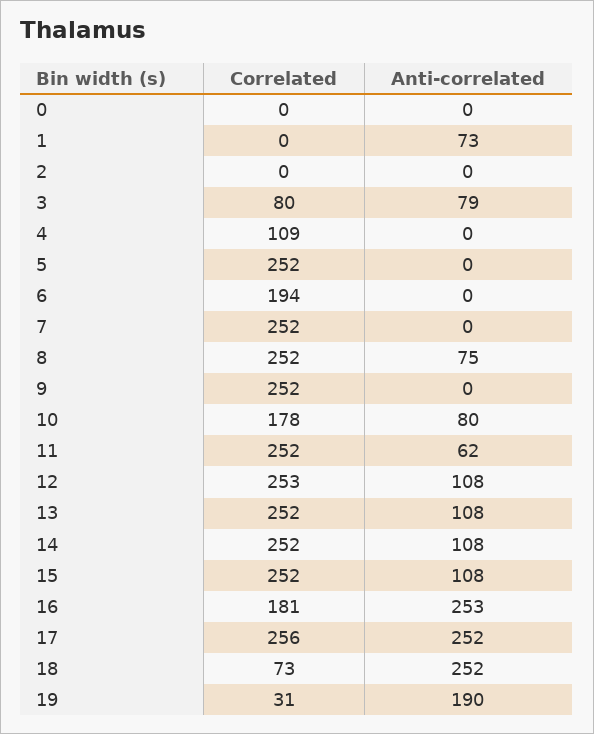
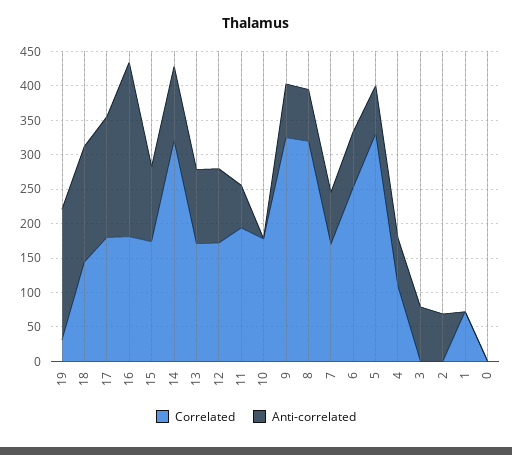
Correlated, 1: 0 -> 75
Anti-correlated, 1: 73 -> 0
Anti-correlated, 2: 0 -> 75
Correlated, 3: 80 -> 0
Anti-correlated, 4: 0 -> 75
Correlated, 5: 252 -> 325
Anti-correlated, 5: 0 -> 75
Correlated, 6: 194 -> 250
Anti-correlated, 6: 0 -> 75
Correlated, 7: 252 -> 175
Anti-correlated, 7: 0 -> 75
Correlated, 8: 252 -> 325
Correlated, 9: 252 -> 325
Anti-correlated, 9: 0 -> 75
Anti-correlated, 10: 80 -> 0
Correlated, 11: 252 -> 200
Correlated, 12: 253 -> 175
Correlated, 13: 252 -> 175
Correlated, 14: 252 -> 325
Correlated, 15: 252 -> 175
Correlated, 17: 256 -> 175
Anti-correlated, 17: 252 -> 175
Correlated, 18: 73 -> 150
Anti-correlated, 18: 252 -> 175

